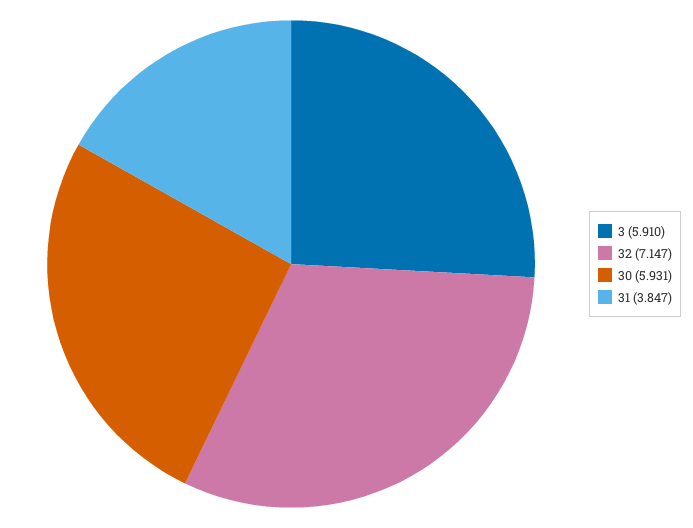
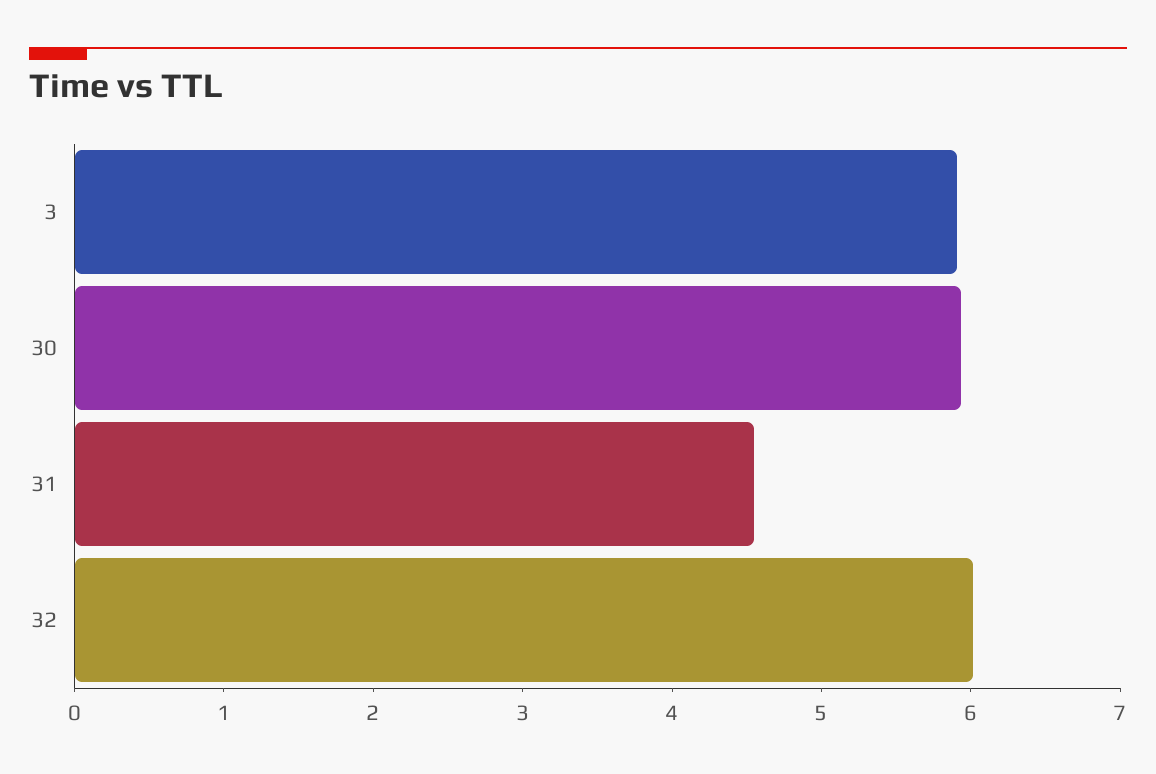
32: 7.147 -> 6
31: 3.847 -> 4.6

